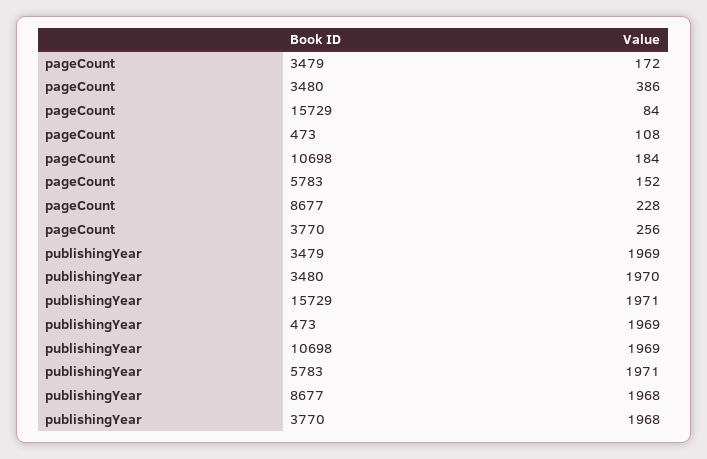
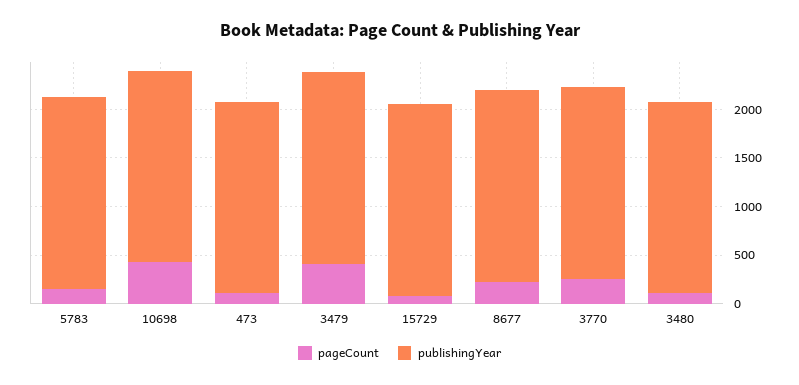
pageCount, 3479: 172 -> 400
pageCount, 3480: 386 -> 100
pageCount, 10698: 184 -> 400

